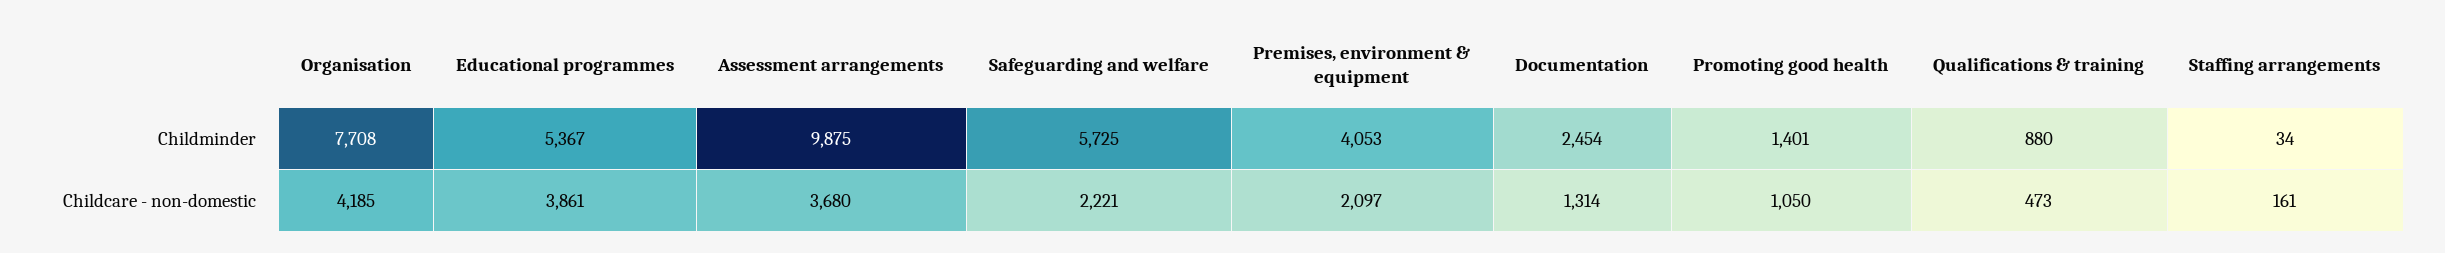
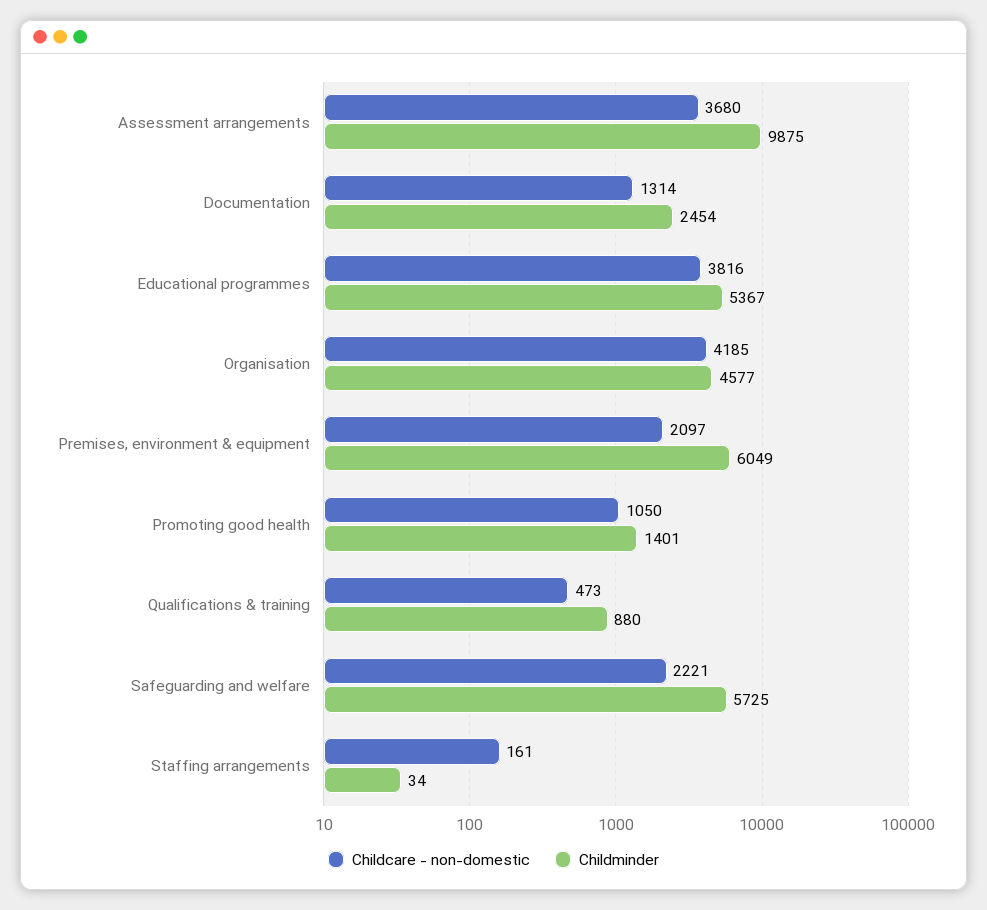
Childminder, Organisation: 7708 -> 4577
Childminder, Premises, environment & equipment: 4053 -> 6049
Childcare - non-domestic, Educational programmes: 3861 -> 3816

